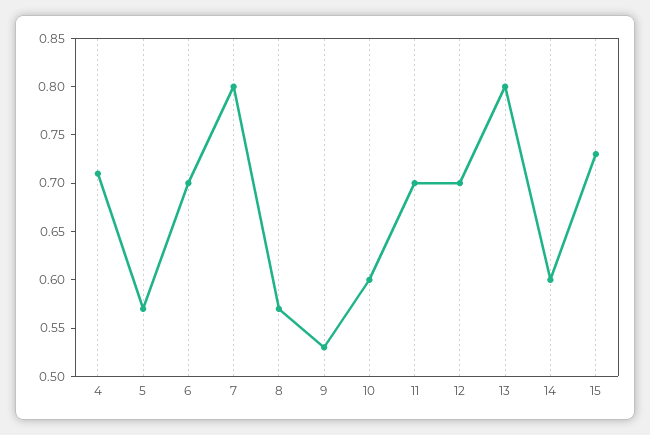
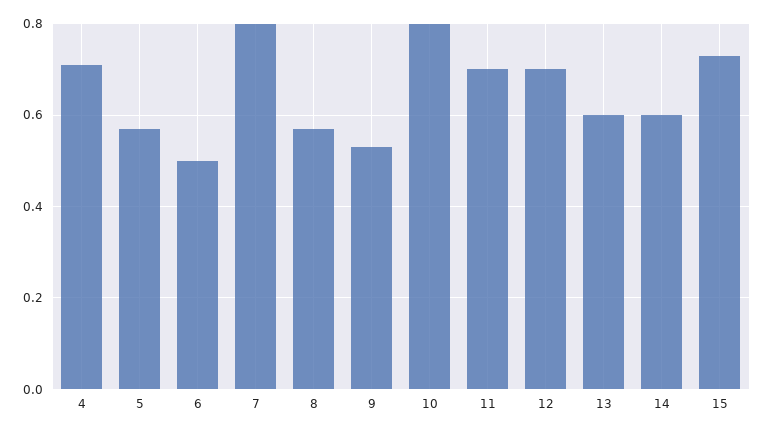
6: 0.7 -> 0.5
10: 0.6 -> 0.8
13: 0.8 -> 0.6

